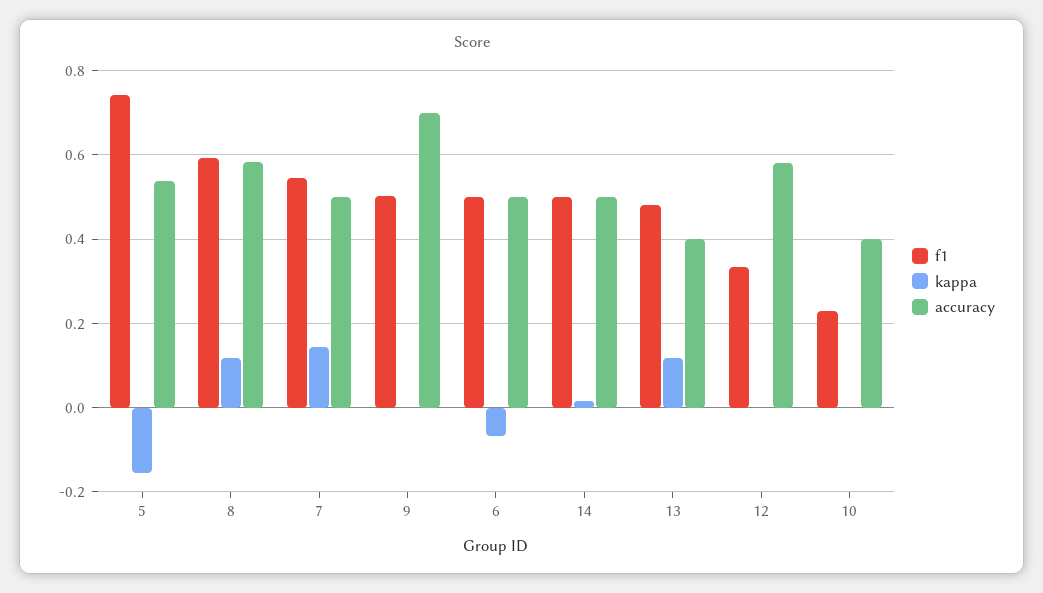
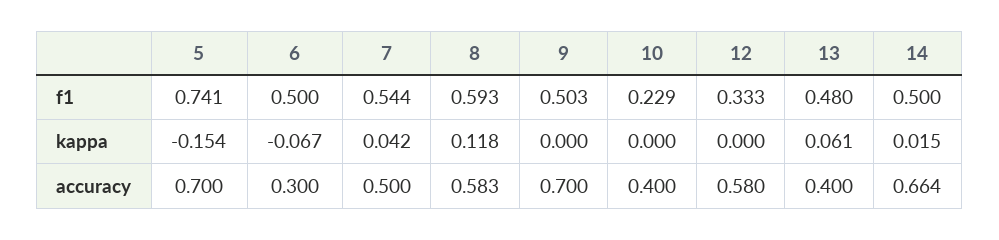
accuracy, 5: 0.54 -> 0.7
kappa, 7: 0.14 -> 0.042
accuracy, 6: 0.5 -> 0.3
accuracy, 14: 0.5 -> 0.664
kappa, 13: 0.12 -> 0.061

